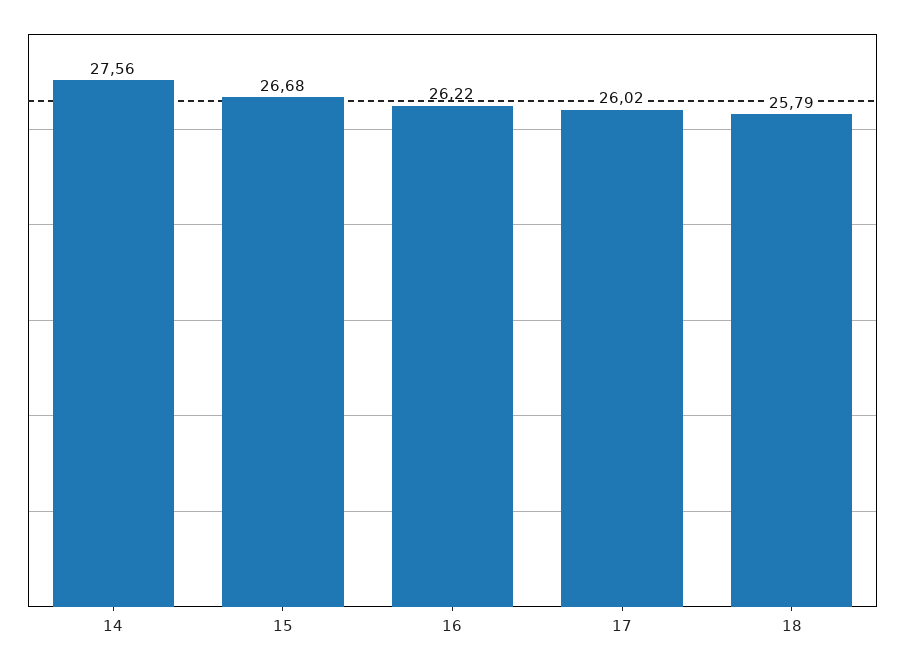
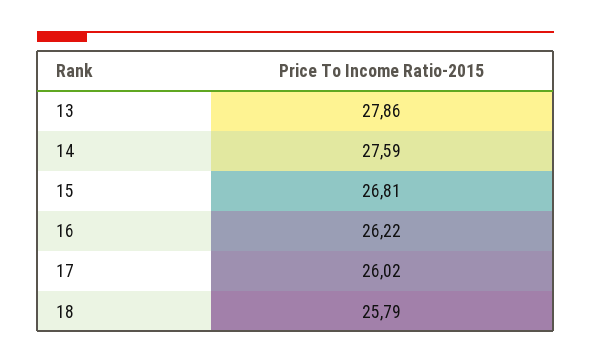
14: 27.56 -> 27.59
15: 26.68 -> 26.81
13: none -> 27.86

